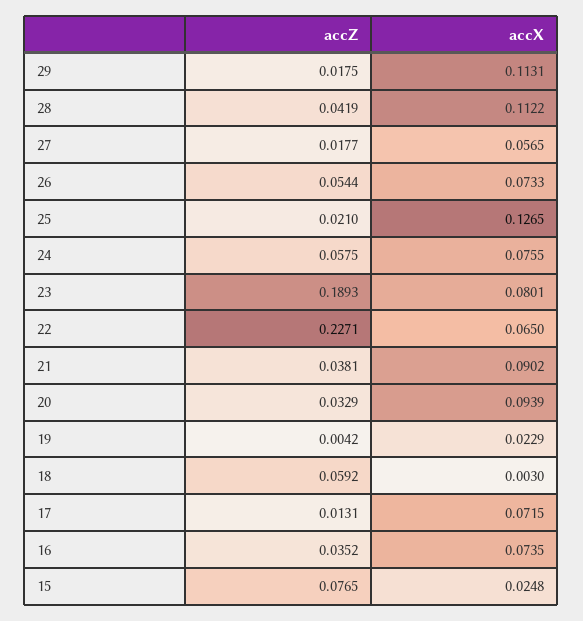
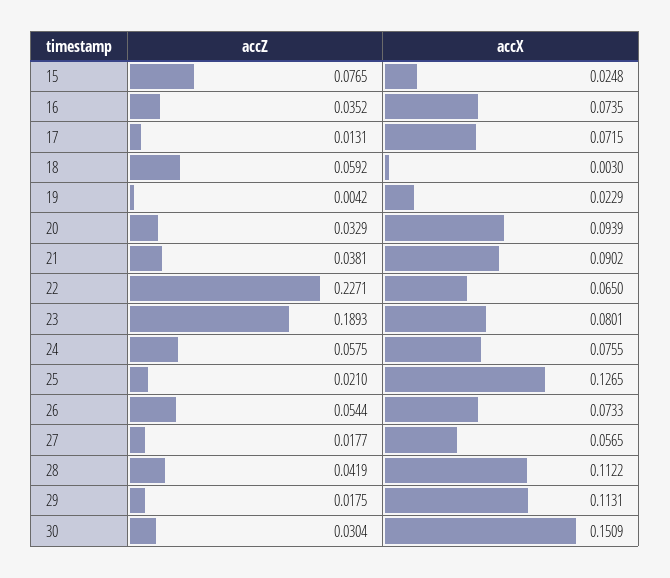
accZ, 30: none -> 0.0304
accX, 30: none -> 0.1509

